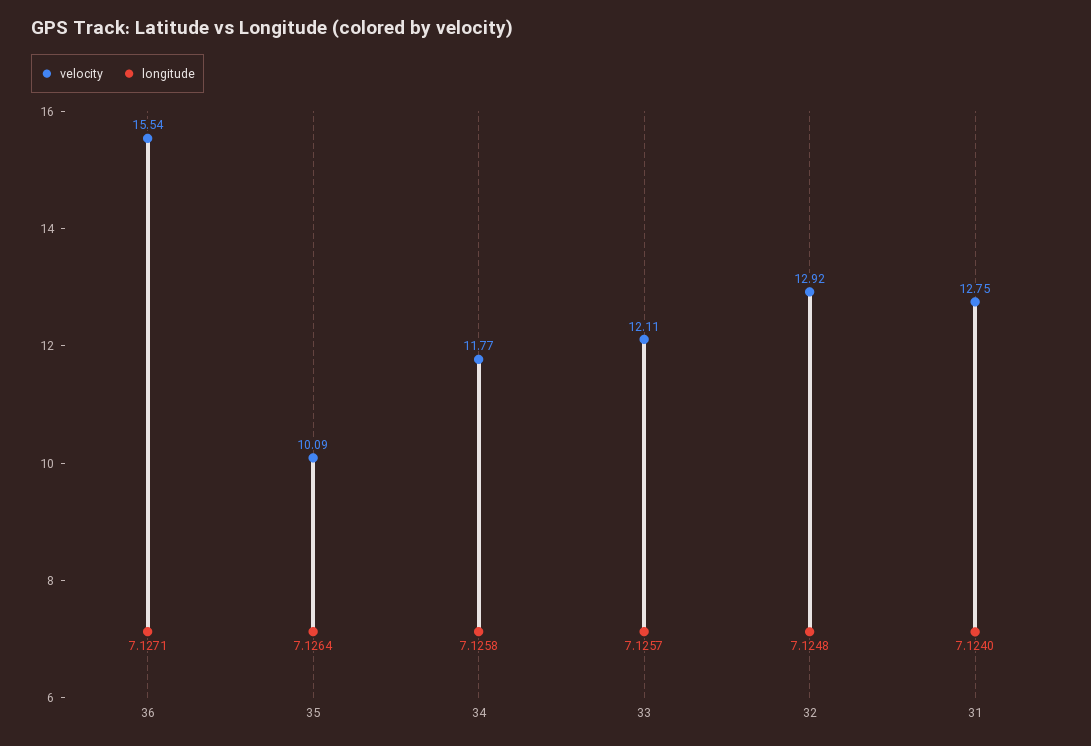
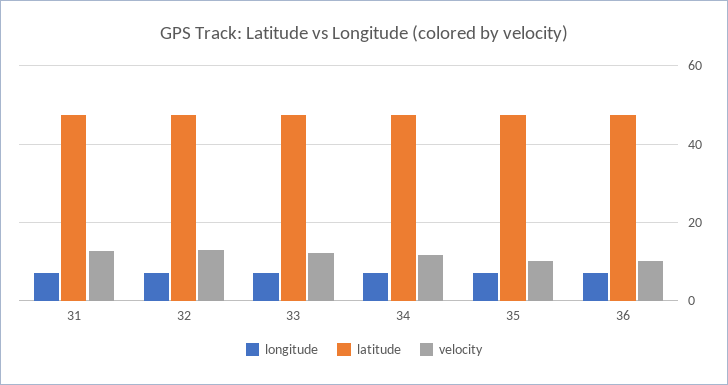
velocity, 36: 15.54 -> 10
latitude, 31: none -> 48
latitude, 32: none -> 48
latitude, 33: none -> 48
latitude, 34: none -> 48
latitude, 35: none -> 48
latitude, 36: none -> 48

